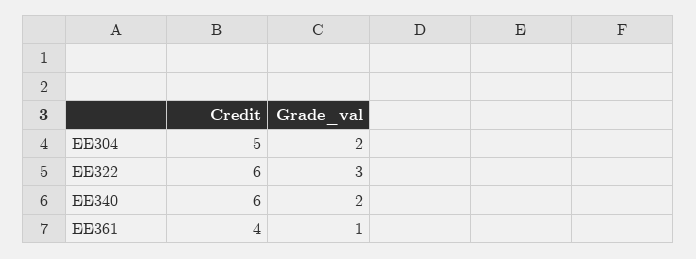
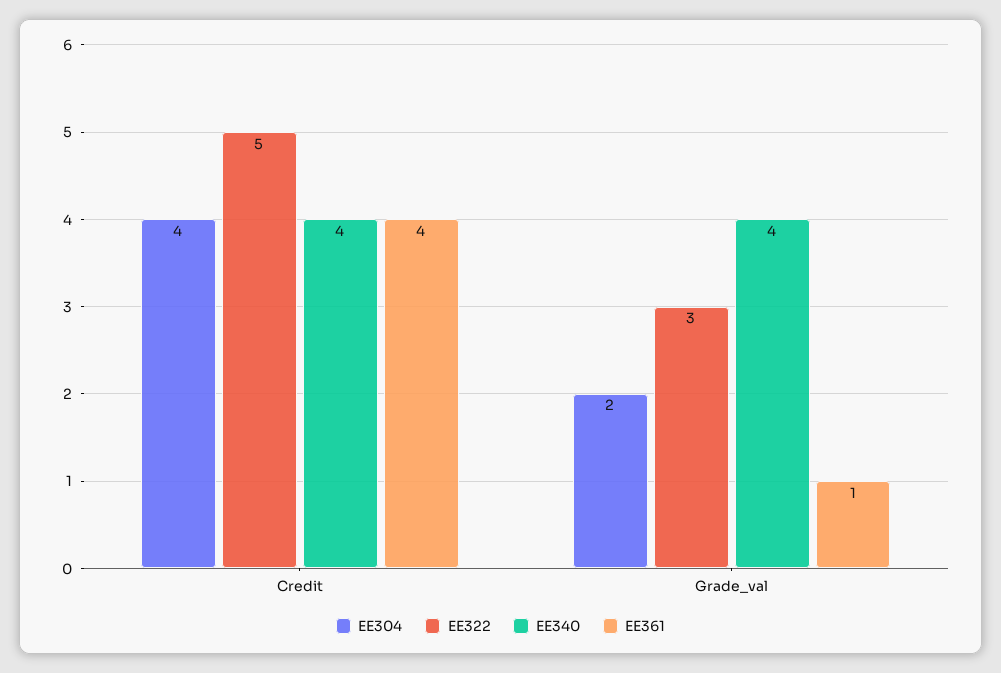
EE304, Credit: 5 -> 4
EE322, Credit: 6 -> 5
EE340, Credit: 6 -> 4
EE340, Grade_val: 2 -> 4

